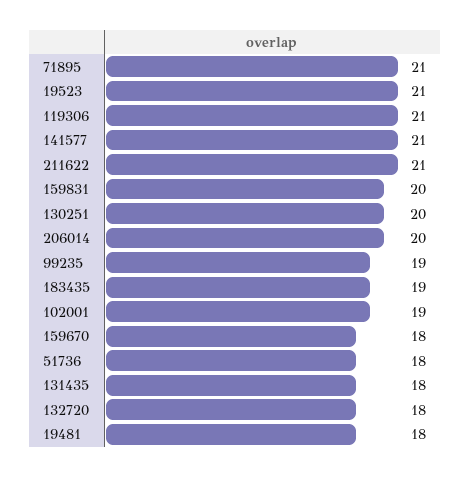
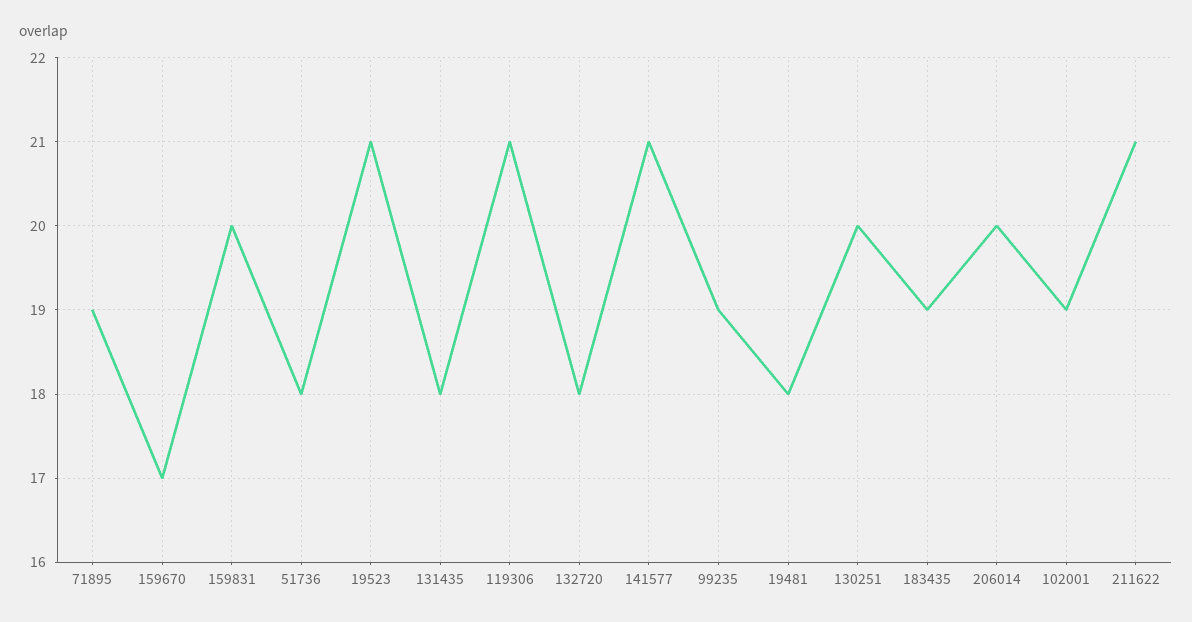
71895: 21 -> 19
159670: 18 -> 17

